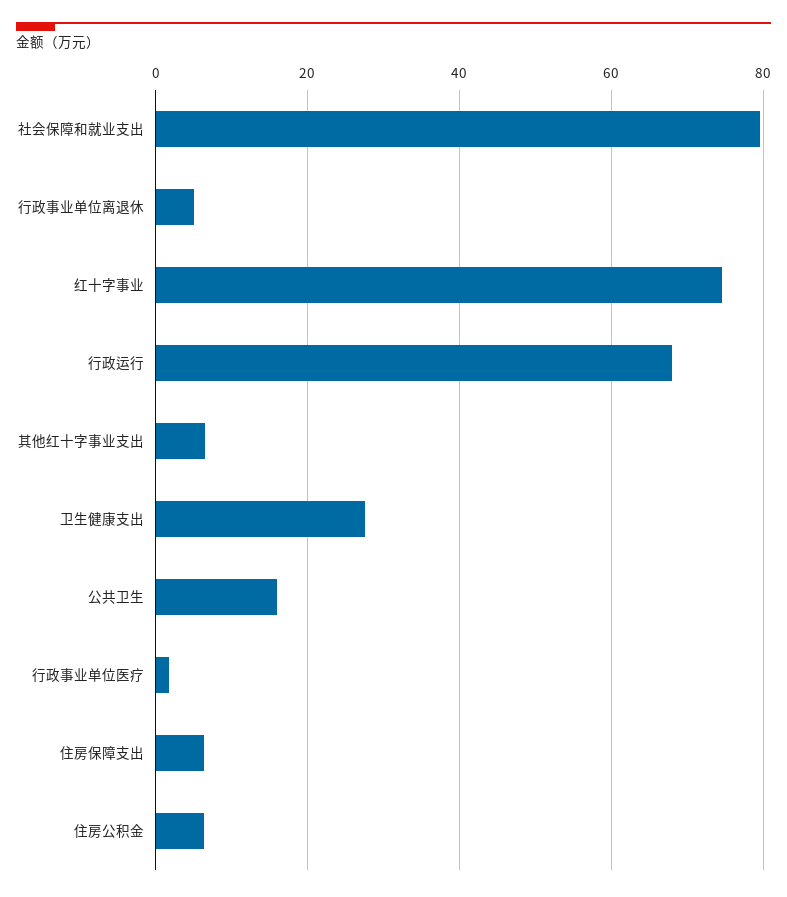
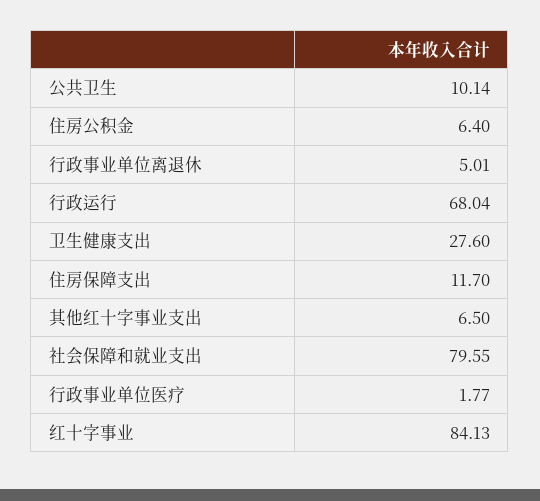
红十字事业: 74 -> 84.13
公共卫生: 16 -> 10.14
住房保障支出: 6 -> 11.7

